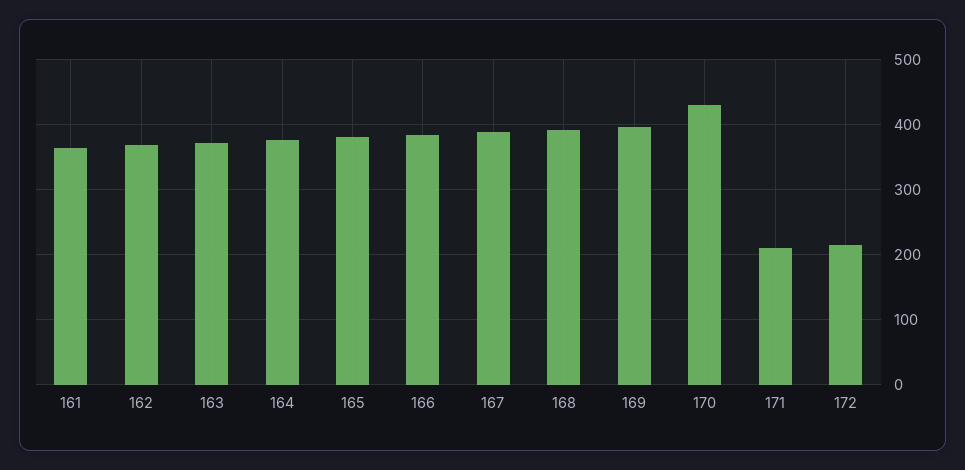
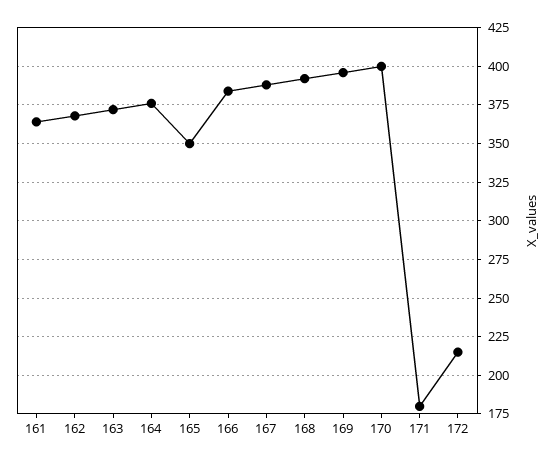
165: 380 -> 350
170: 430 -> 400
171: 210 -> 180

